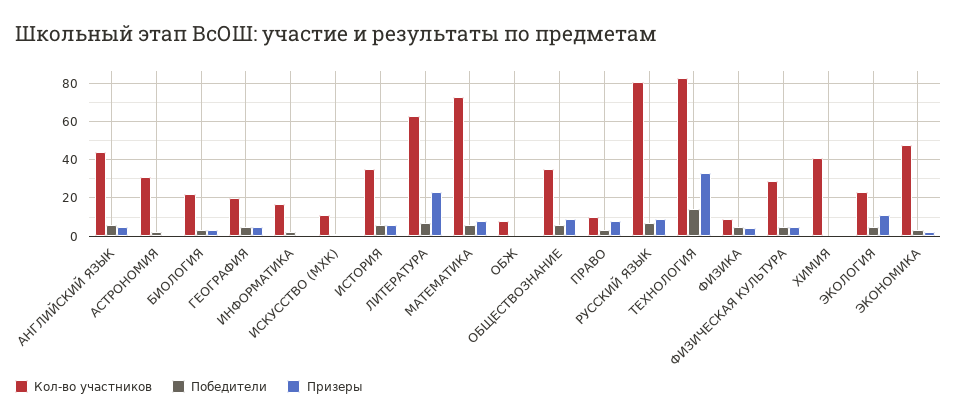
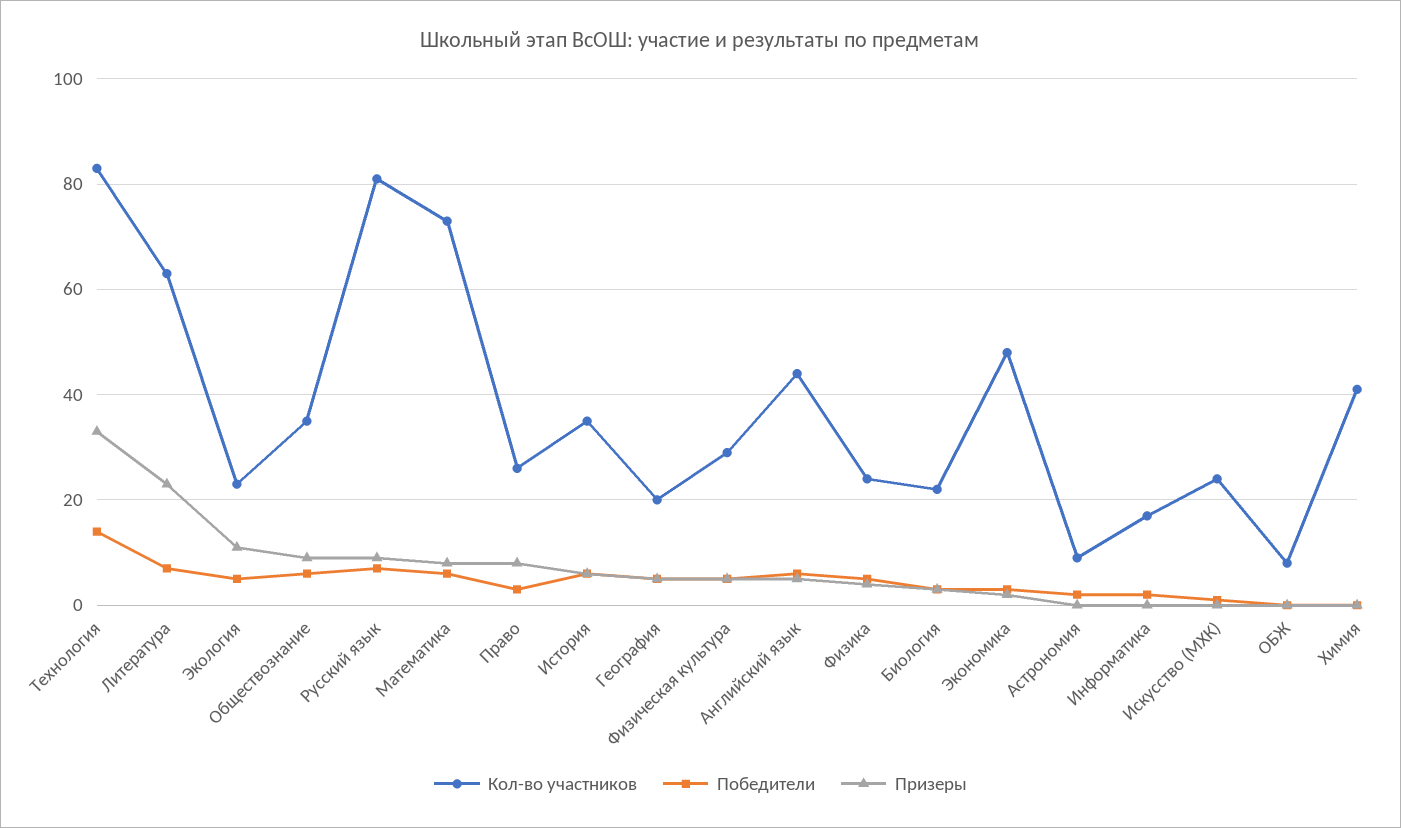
Кол-во участников, АСТРОНОМИЯ: 30 -> 10
Кол-во участников, ИСКУССТВО (МХК): 10 -> 25
Кол-во участников, ПРАВО: 10 -> 25
Кол-во участников, ФИЗИКА: 10 -> 25

